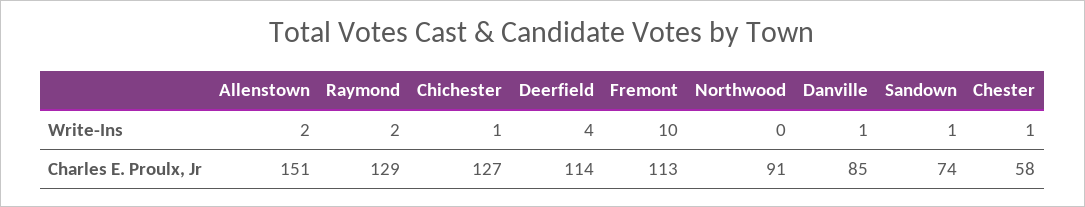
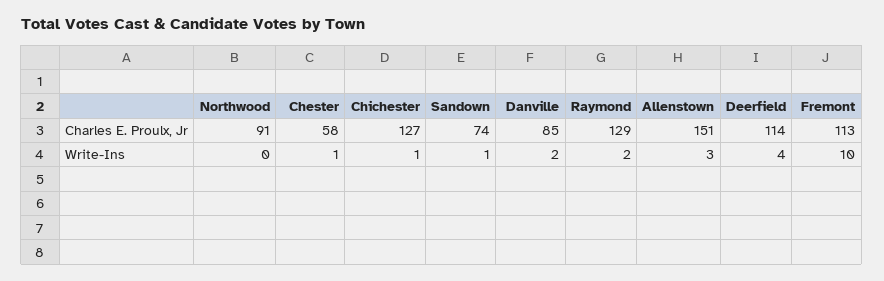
Allenstown, Write-Ins: 2 -> 3
Danville, Write-Ins: 1 -> 2

